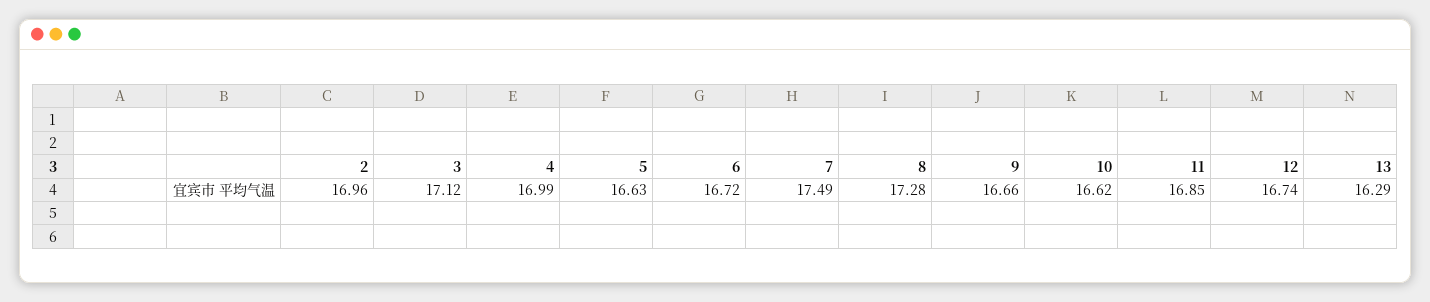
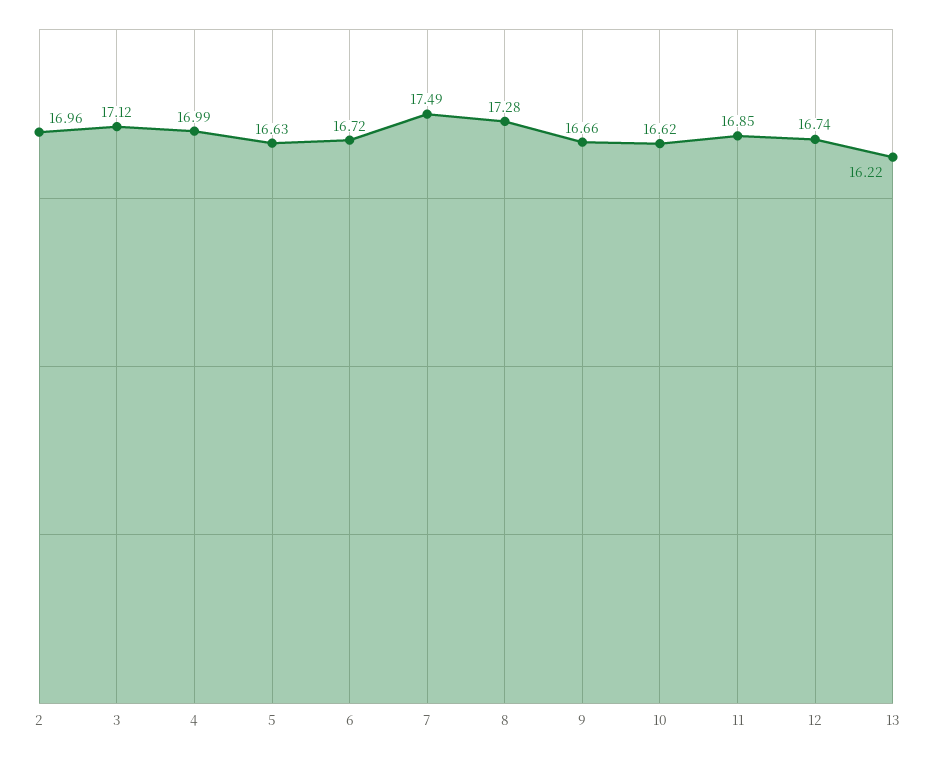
13: 16.29 -> 16.22

